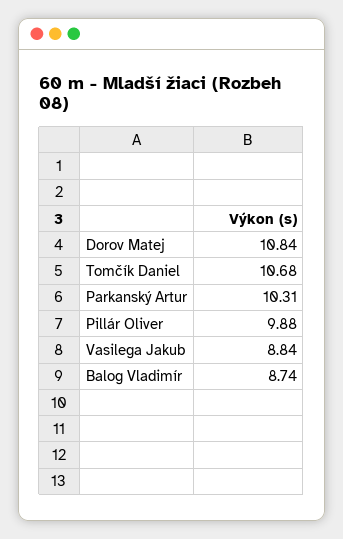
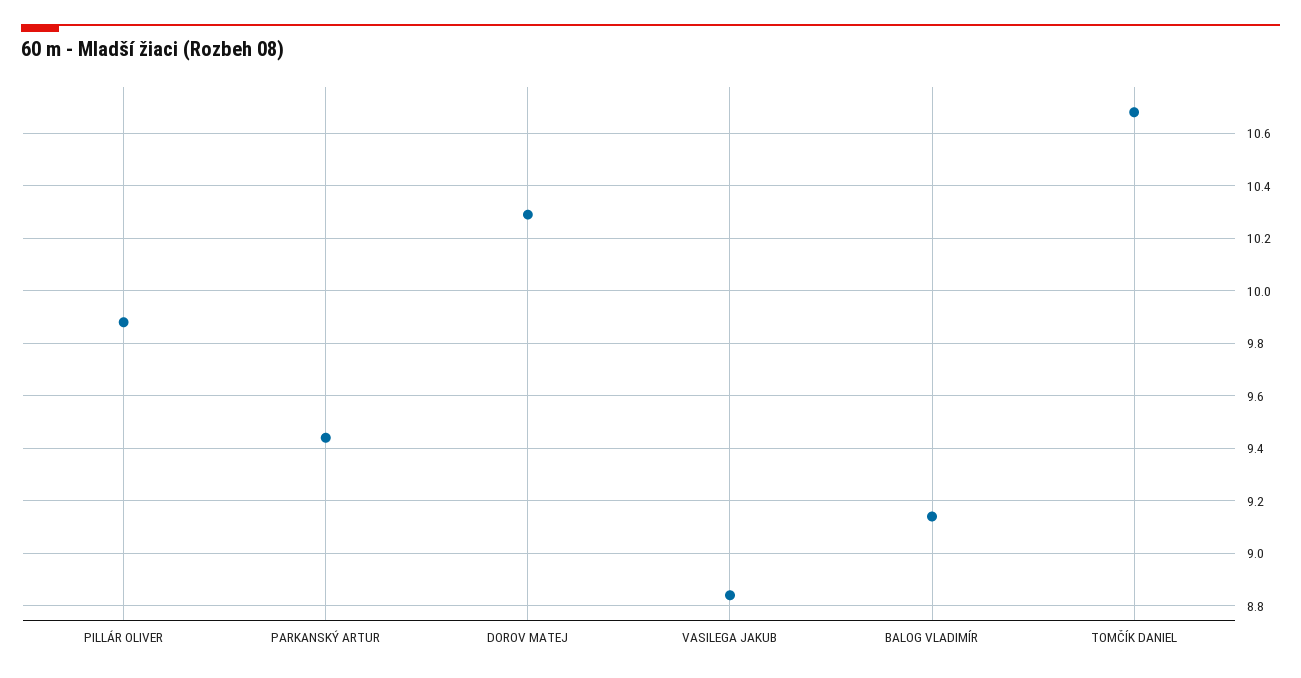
Dorov Matej: 10.84 -> 10.3
Parkanský Artur: 10.31 -> 9.45
Balog Vladimír: 8.74 -> 9.15

